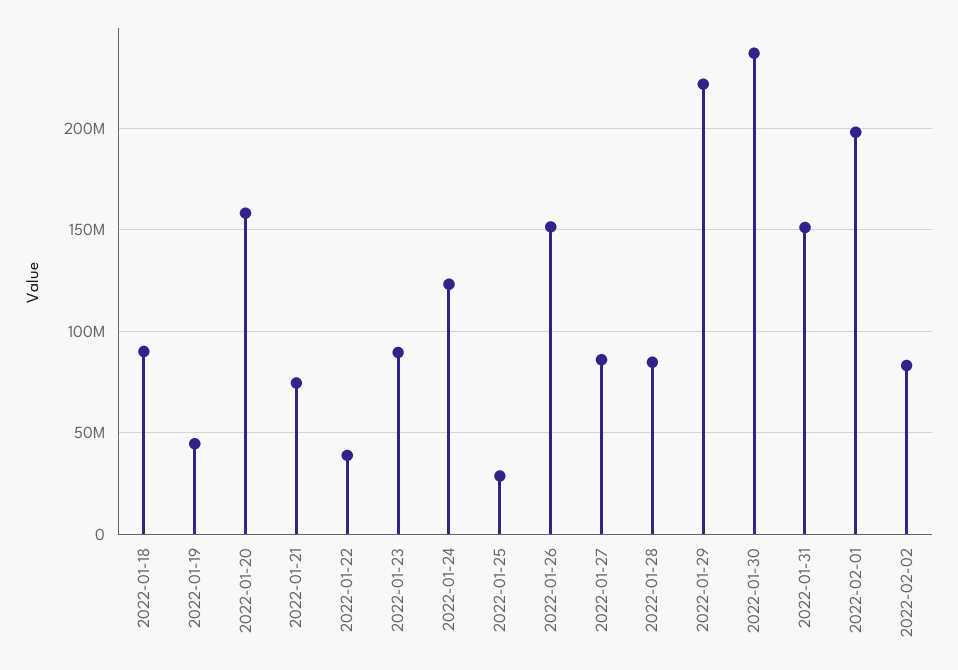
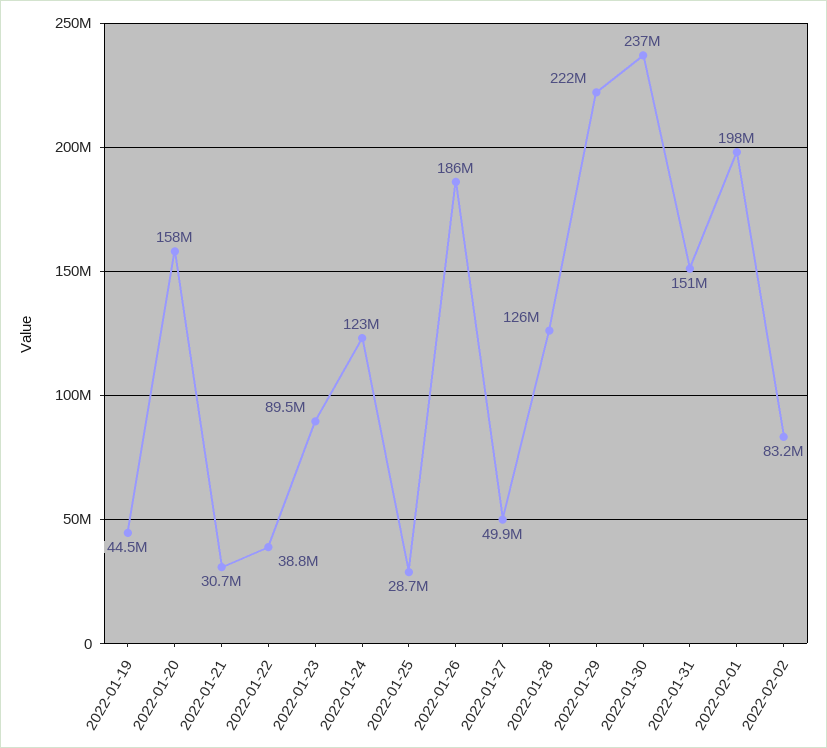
2022-01-18: 90000000 -> none
2022-01-21: 75000000 -> 30700000
2022-01-26: 150000000 -> 186000000
2022-01-27: 85000000 -> 49900000
2022-01-28: 85000000 -> 126000000

